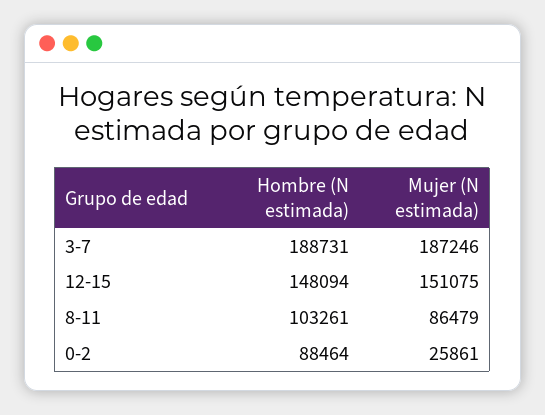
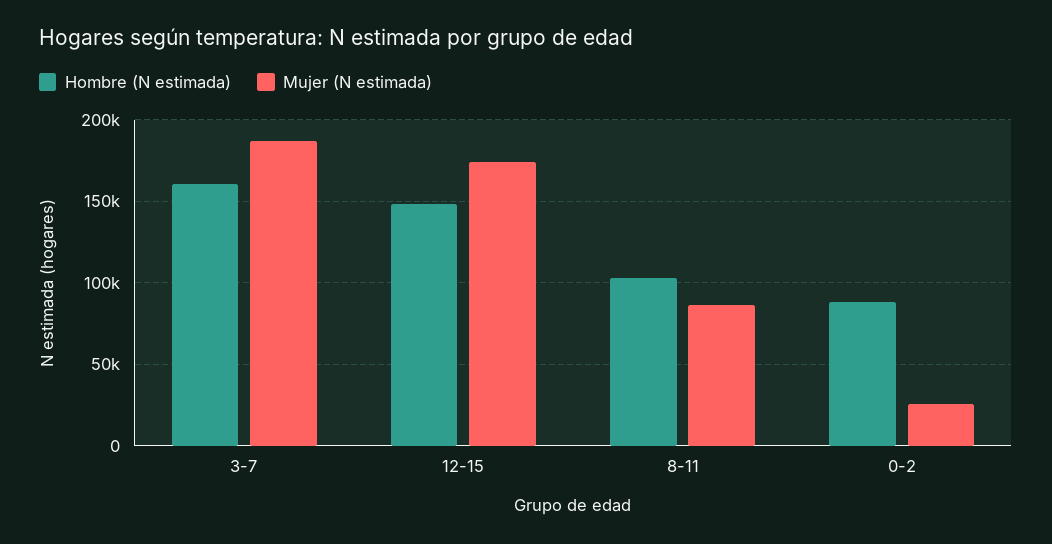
Hombre (N estimada), 3-7: 188731 -> 160000
Mujer (N estimada), 12-15: 151075 -> 175000

